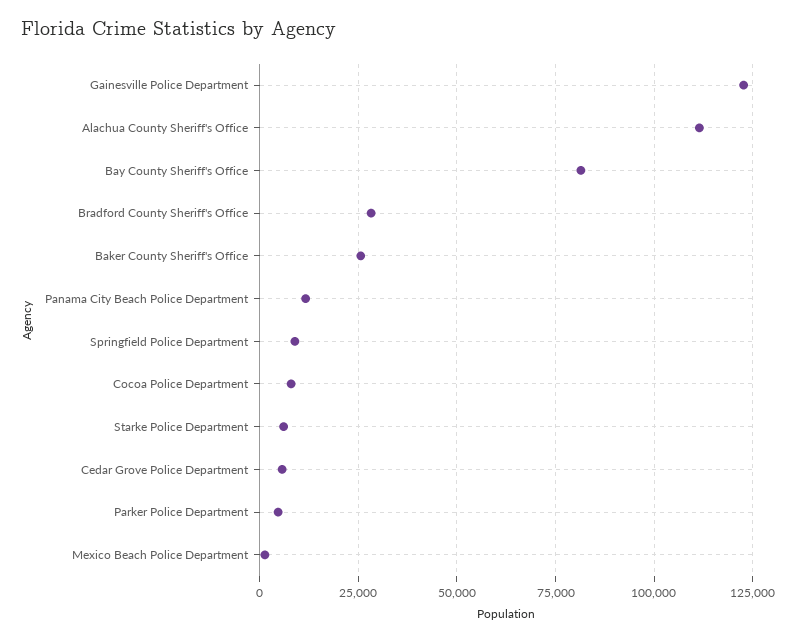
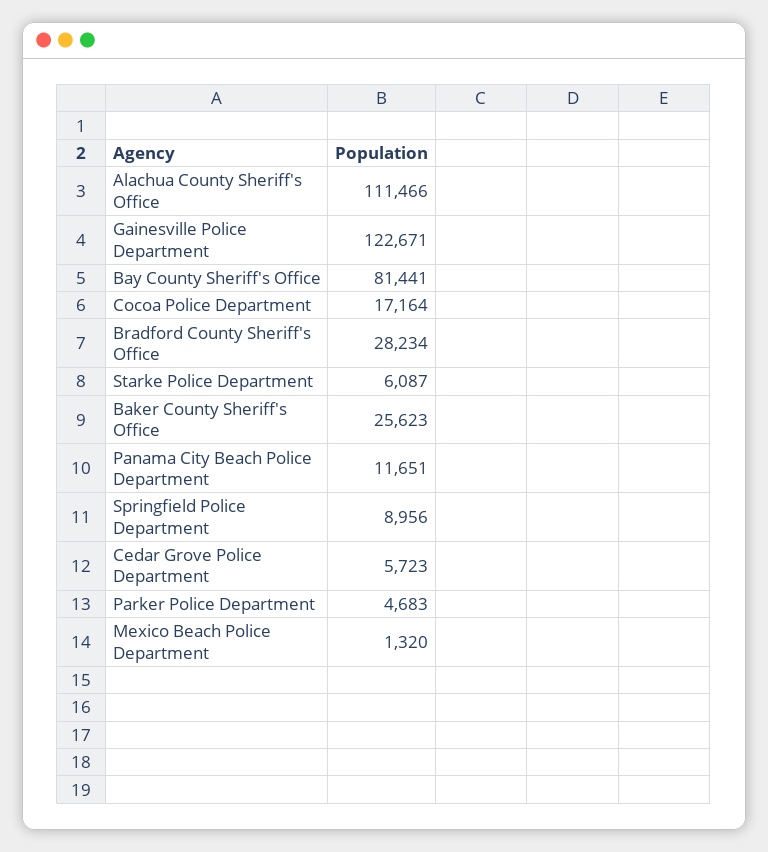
Cocoa Police Department: 7500 -> 17164

